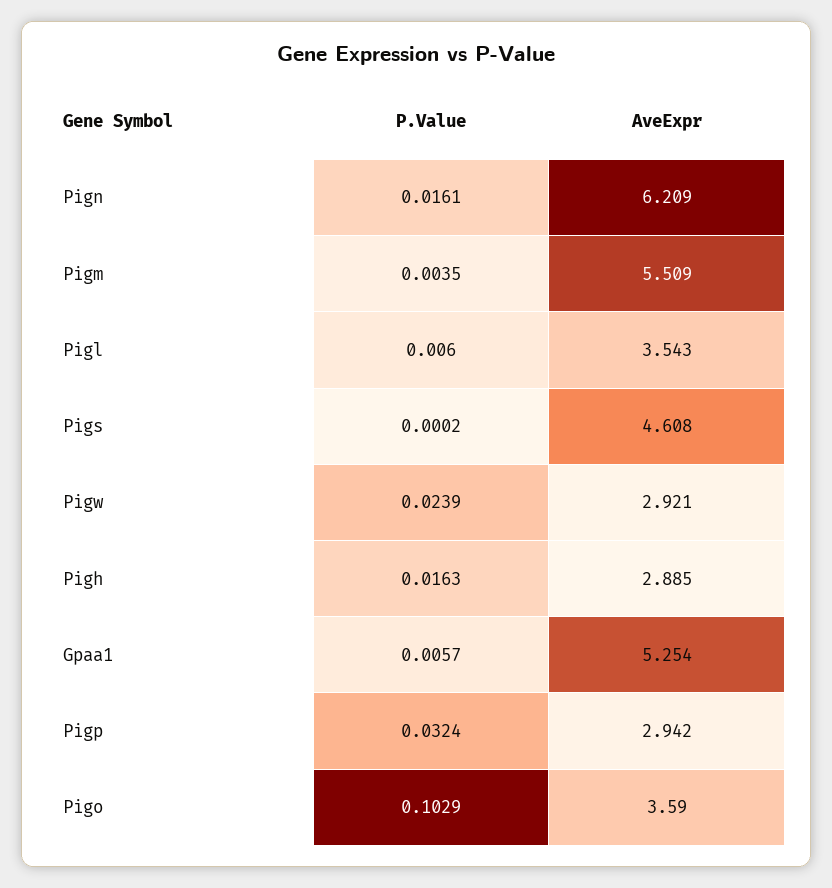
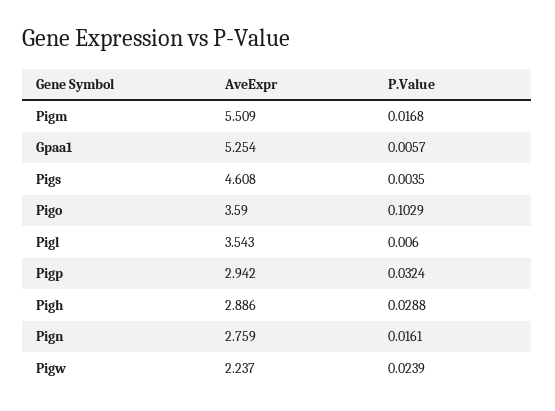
AveExpr, Pign: 6.209 -> 2.759
P.Value, Pigm: 0.0035 -> 0.0168
P.Value, Pigs: 0.0002 -> 0.0035
AveExpr, Pigw: 2.921 -> 2.237
P.Value, Pigh: 0.0163 -> 0.0288
AveExpr, Pigh: 2.885 -> 2.886

